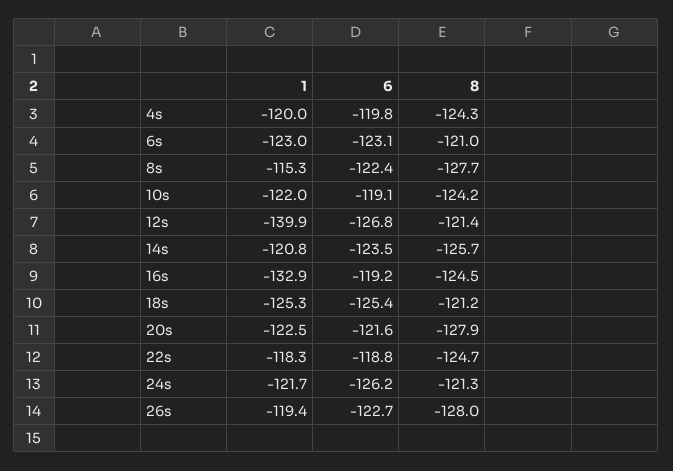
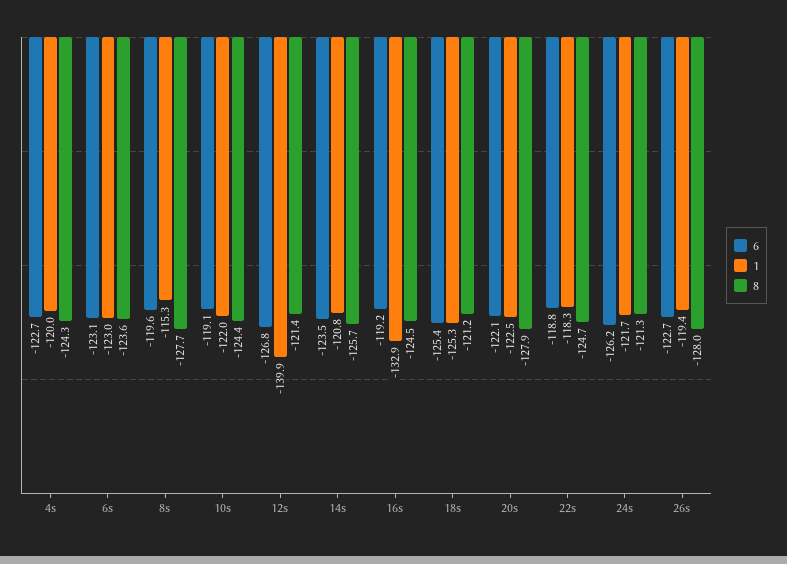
6, 4s: -119.8 -> -122.7
8, 6s: -121 -> -123.6
6, 8s: -122.4 -> -119.6
8, 10s: -124.2 -> -124.4
6, 20s: -121.6 -> -122.1

